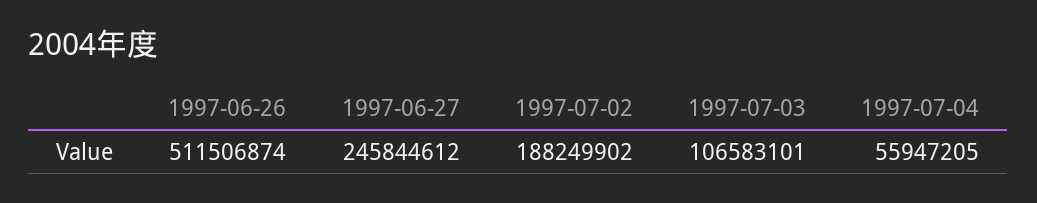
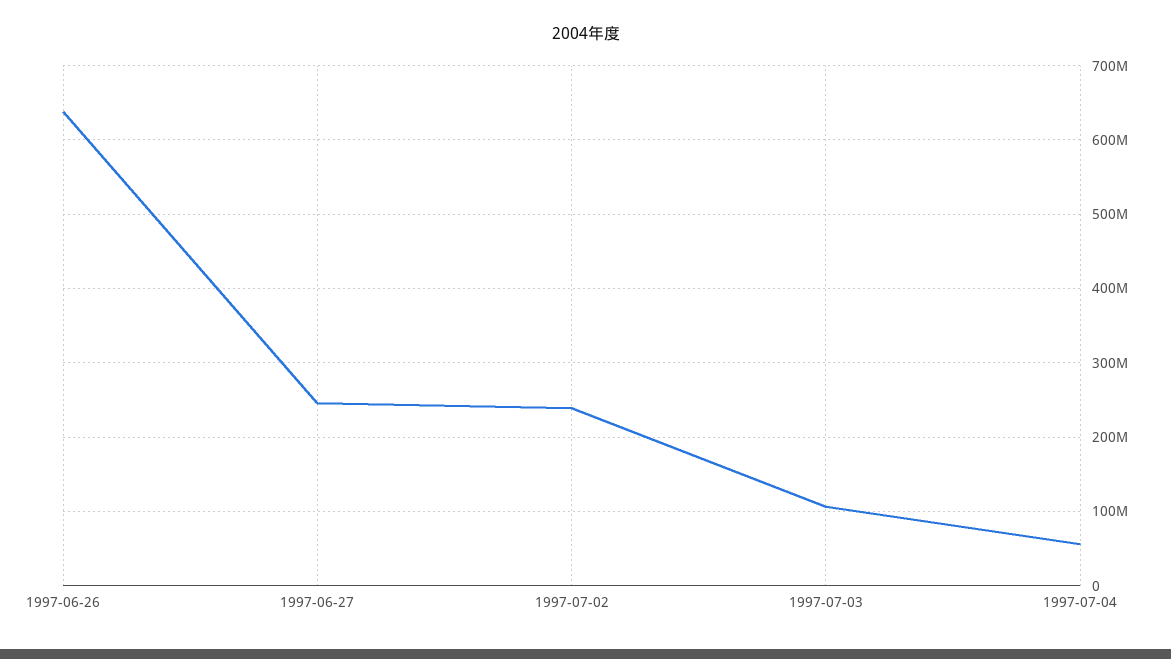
1997-06-26: 511506874 -> 640000000
1997-07-02: 188249902 -> 240000000

